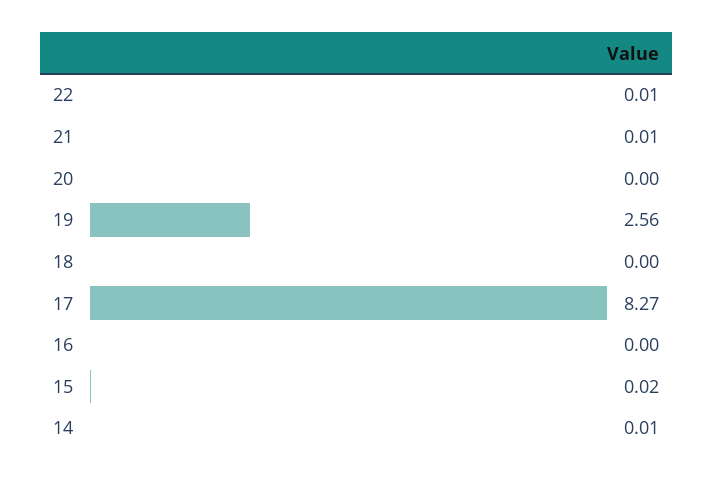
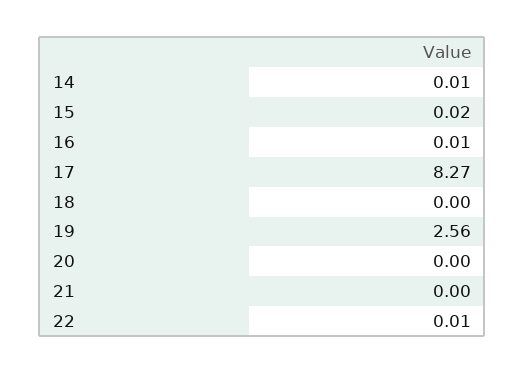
21: 0.01 -> 0
16: 0 -> 0.01

